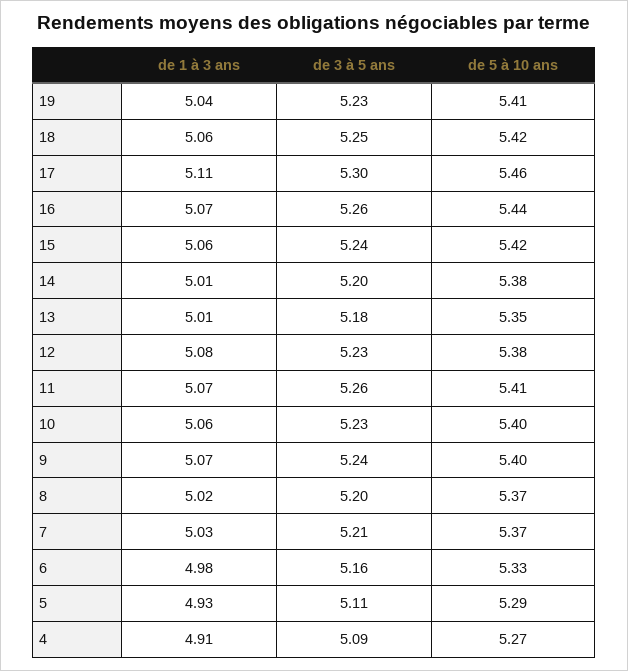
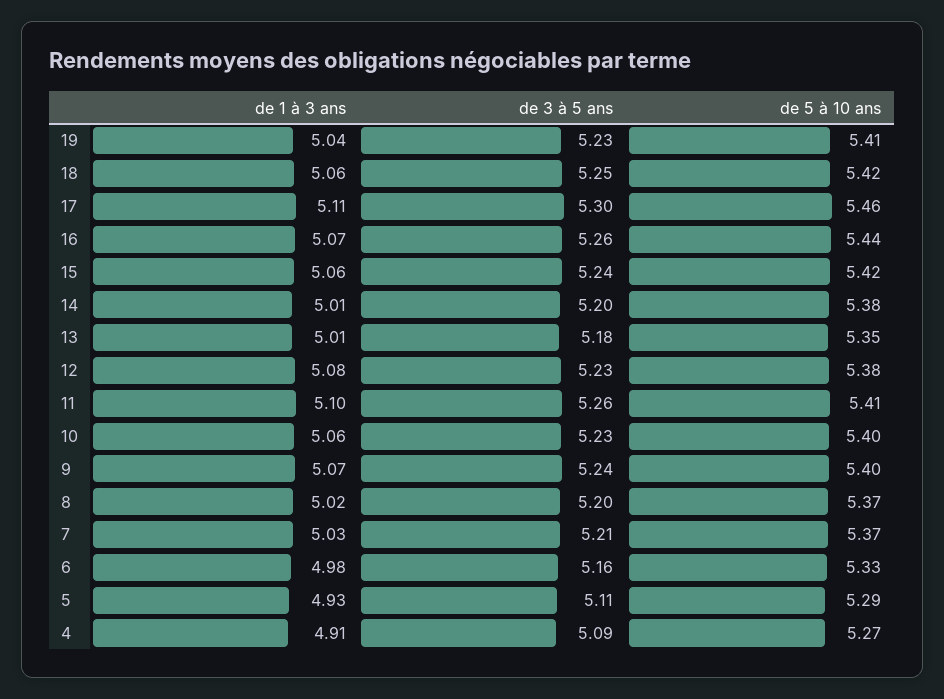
de 1 à 3 ans, 11: 5.07 -> 5.1

